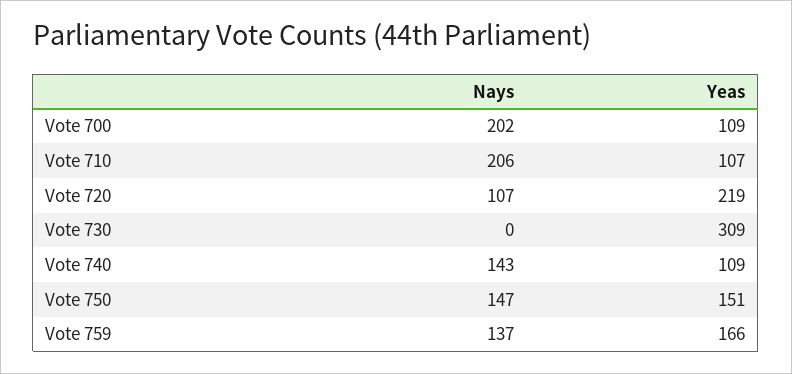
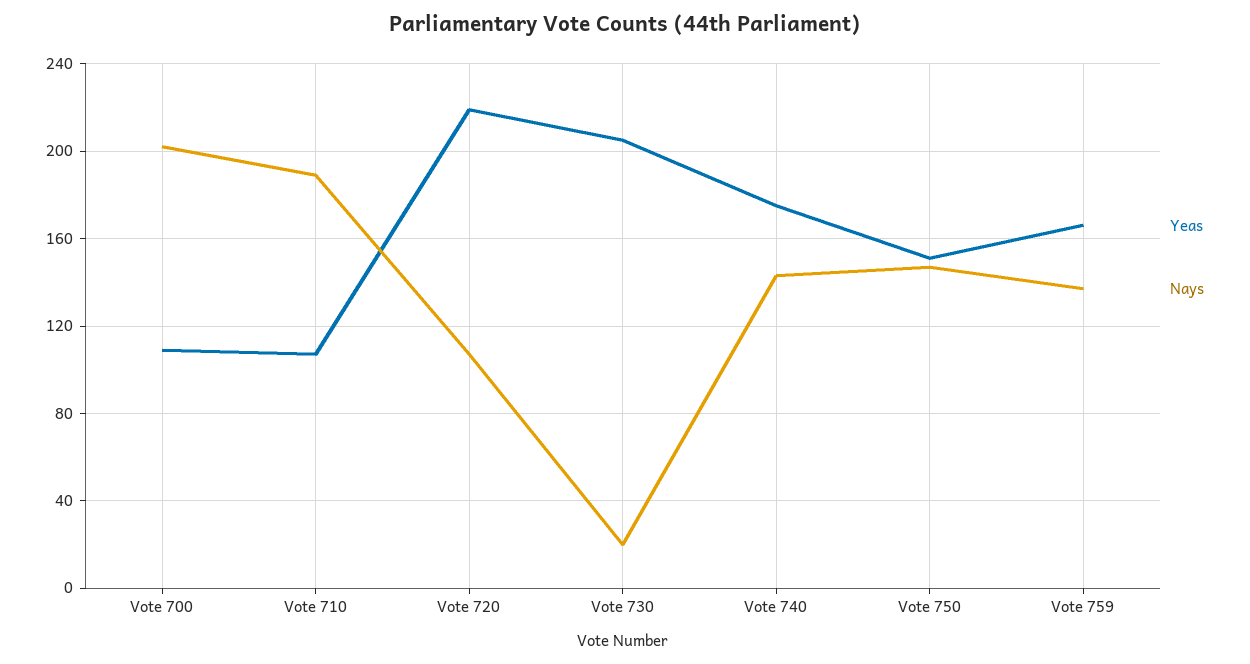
Nays, Vote 710: 206 -> 190
Nays, Vote 730: 0 -> 20
Yeas, Vote 730: 309 -> 205
Yeas, Vote 740: 109 -> 175

